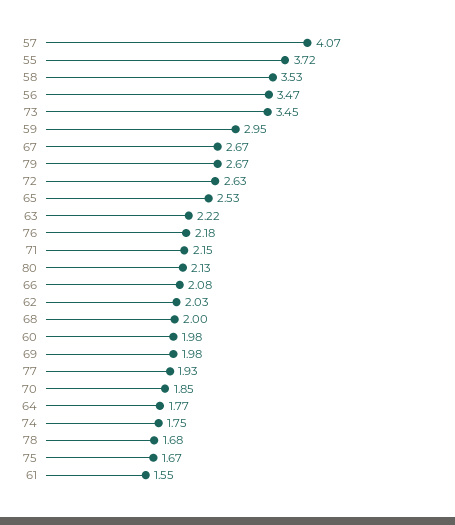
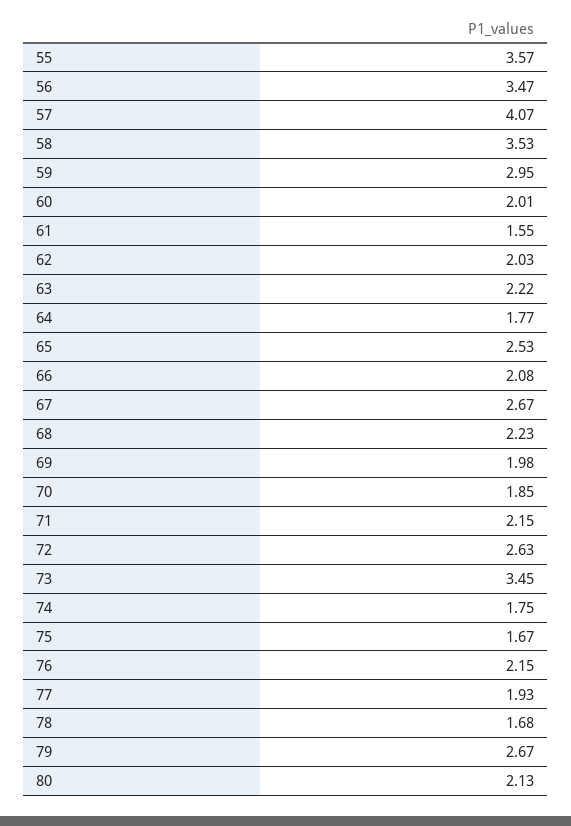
55: 3.72 -> 3.57
76: 2.18 -> 2.15
68: 2 -> 2.23
60: 1.98 -> 2.01

